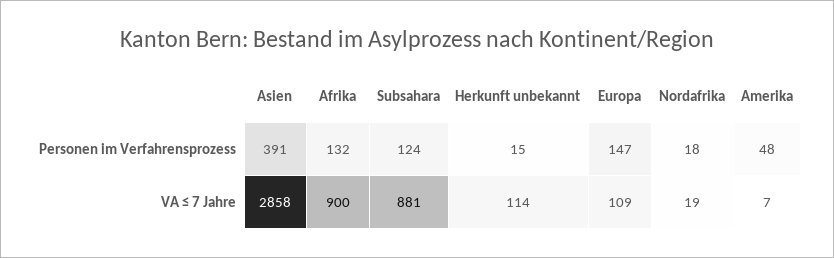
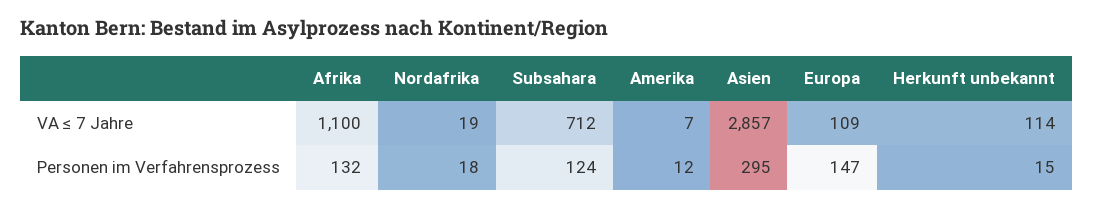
Asien, Personen im Verfahrensprozess: 391 -> 295
Amerika, Personen im Verfahrensprozess: 48 -> 12
Asien, VA ≤ 7 Jahre: 2858 -> 2857
Afrika, VA ≤ 7 Jahre: 900 -> 1100
Subsahara, VA ≤ 7 Jahre: 881 -> 712

